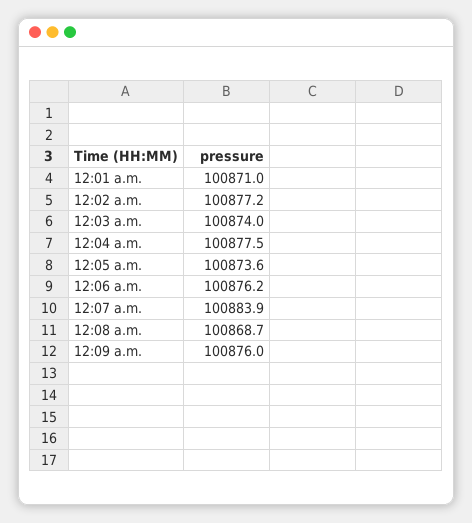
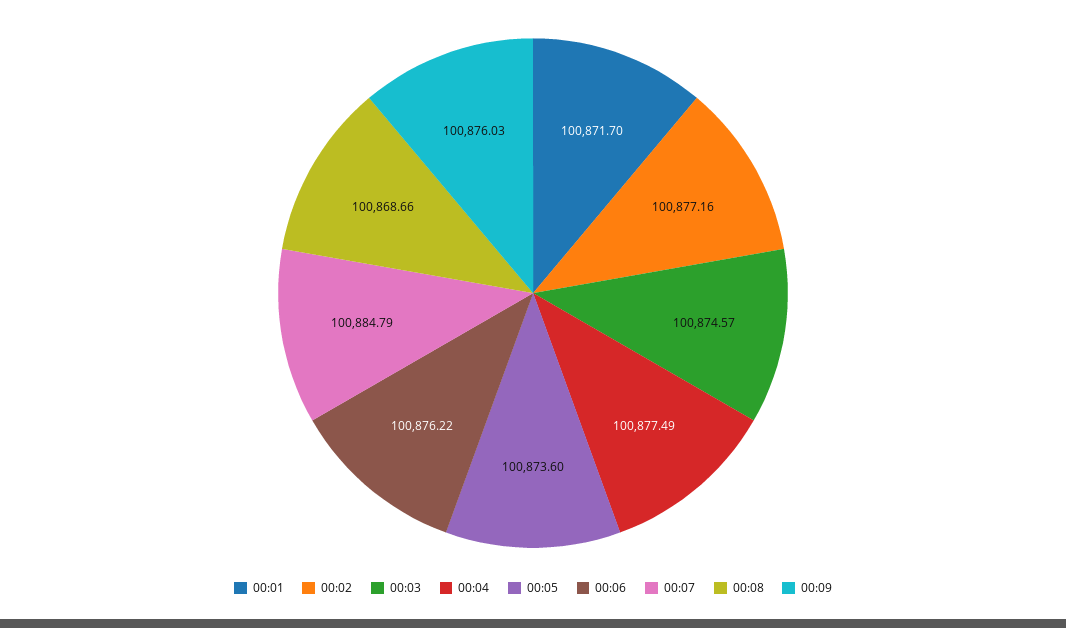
12:01 a.m.: 100871 -> 100871.7
12:03 a.m.: 100874 -> 100874.57
12:07 a.m.: 100883.9 -> 100884.79

